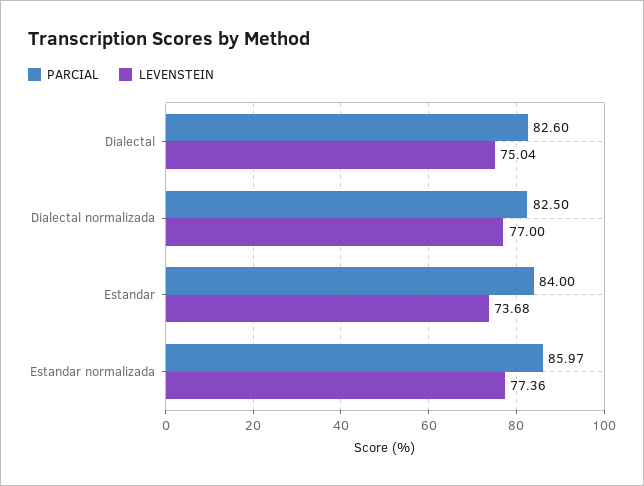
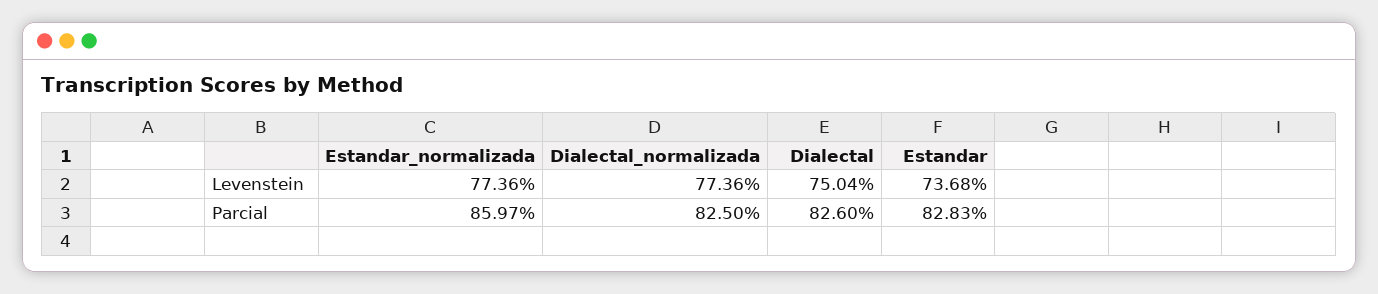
LEVENSTEIN, Dialectal normalizada: 77 -> 77.36
PARCIAL, Estandar: 84 -> 82.83

